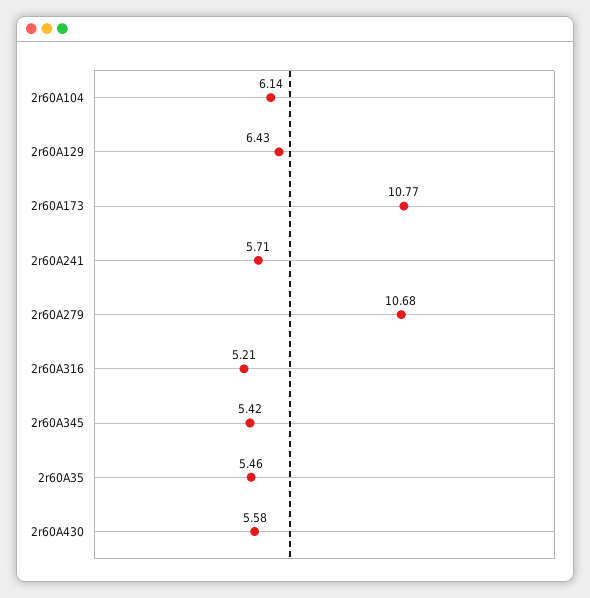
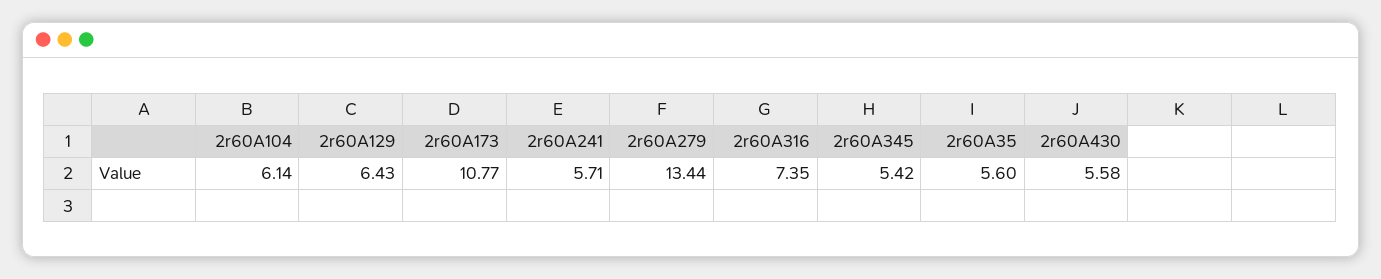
2r60A279: 10.68 -> 13.44
2r60A316: 5.21 -> 7.35
2r60A35: 5.46 -> 5.6

